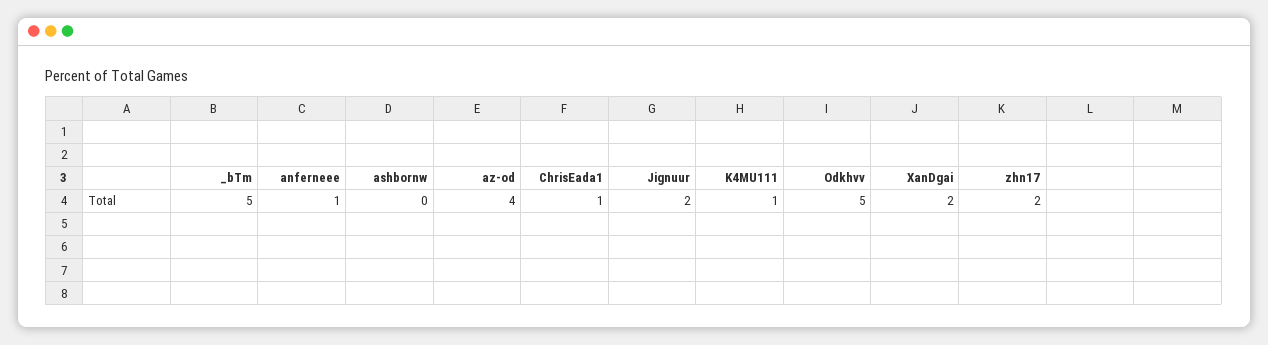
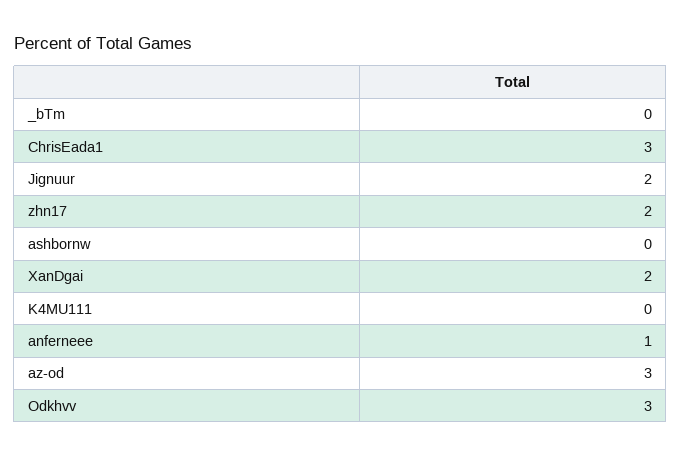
_bTm: 5 -> 0
az-od: 4 -> 3
ChrisEada1: 1 -> 3
K4MU111: 1 -> 0
Odkhvv: 5 -> 3

